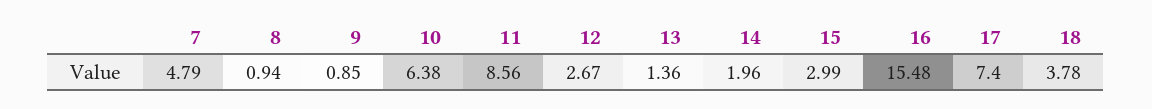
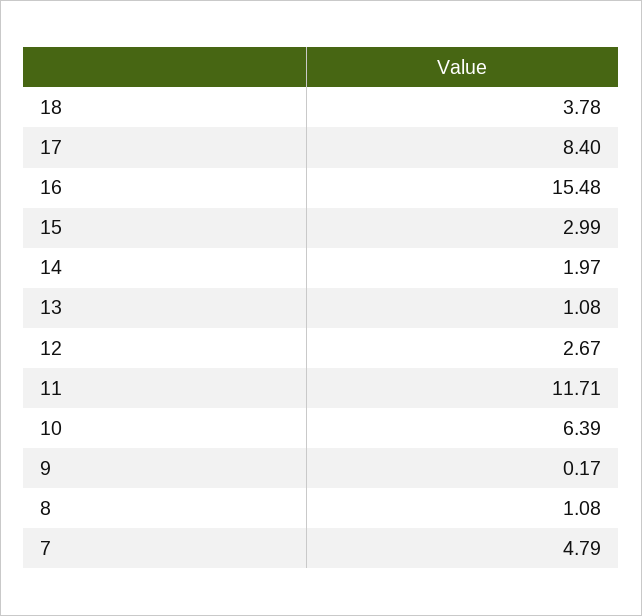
8: 0.94 -> 1.08
9: 0.85 -> 0.17
10: 6.38 -> 6.39
11: 8.56 -> 11.71
13: 1.36 -> 1.08
14: 1.96 -> 1.97
17: 7.4 -> 8.4

